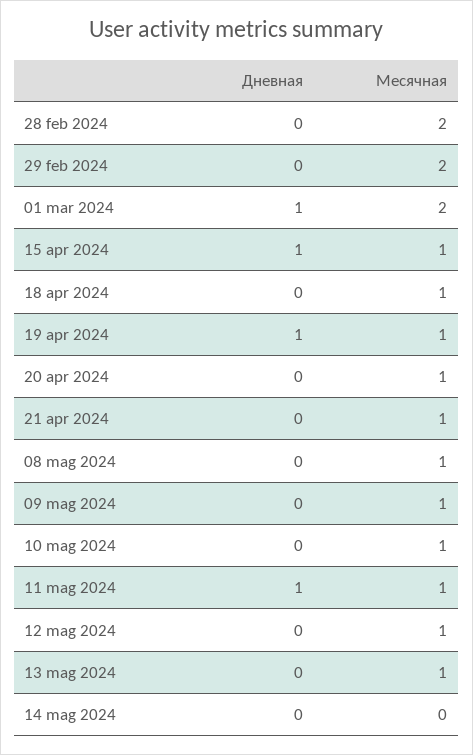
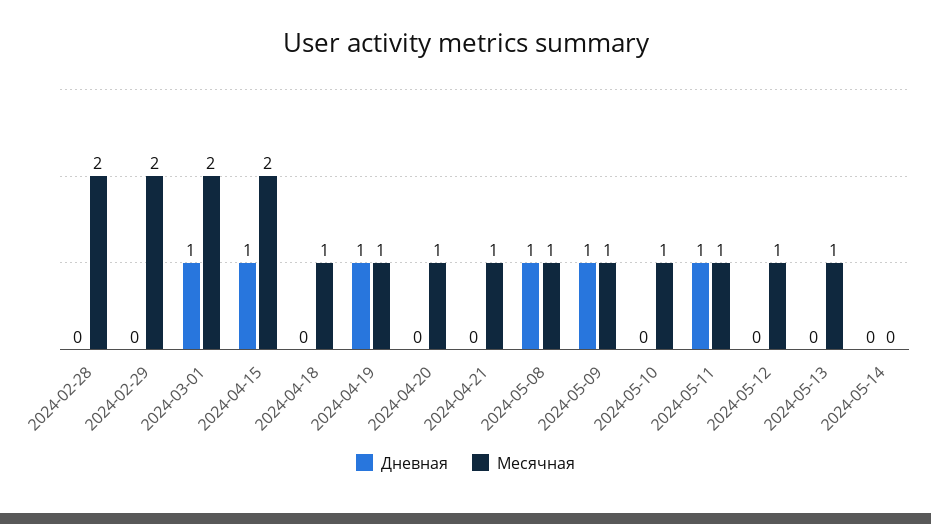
Месячная, 15 apr 2024: 1 -> 2
Дневная, 08 mag 2024: 0 -> 1
Дневная, 09 mag 2024: 0 -> 1

